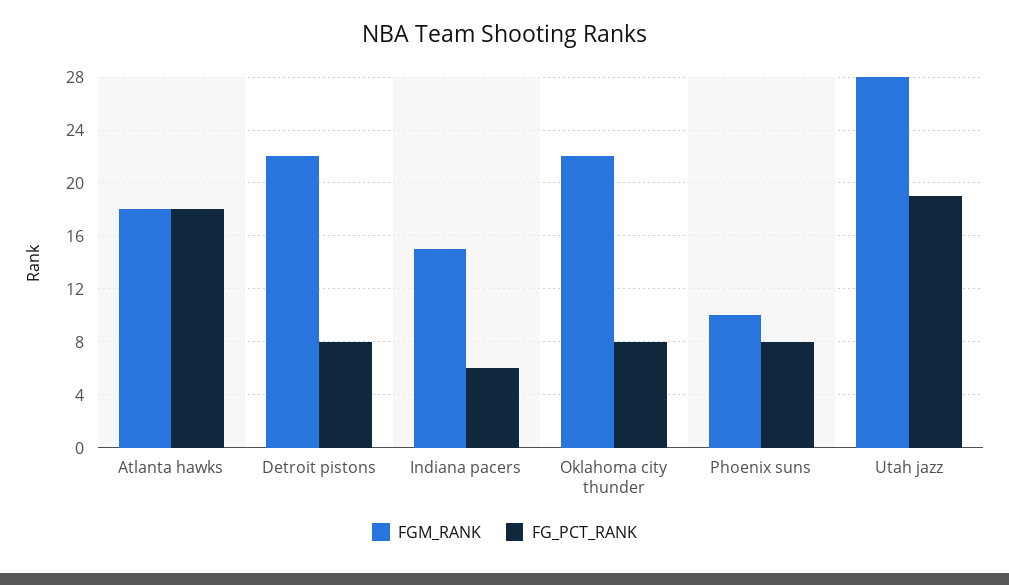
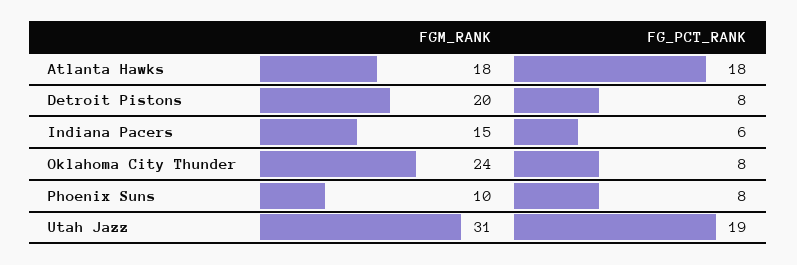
FGM_RANK, Detroit pistons: 22 -> 20
FGM_RANK, Oklahoma city thunder: 22 -> 24
FGM_RANK, Utah jazz: 28 -> 31

